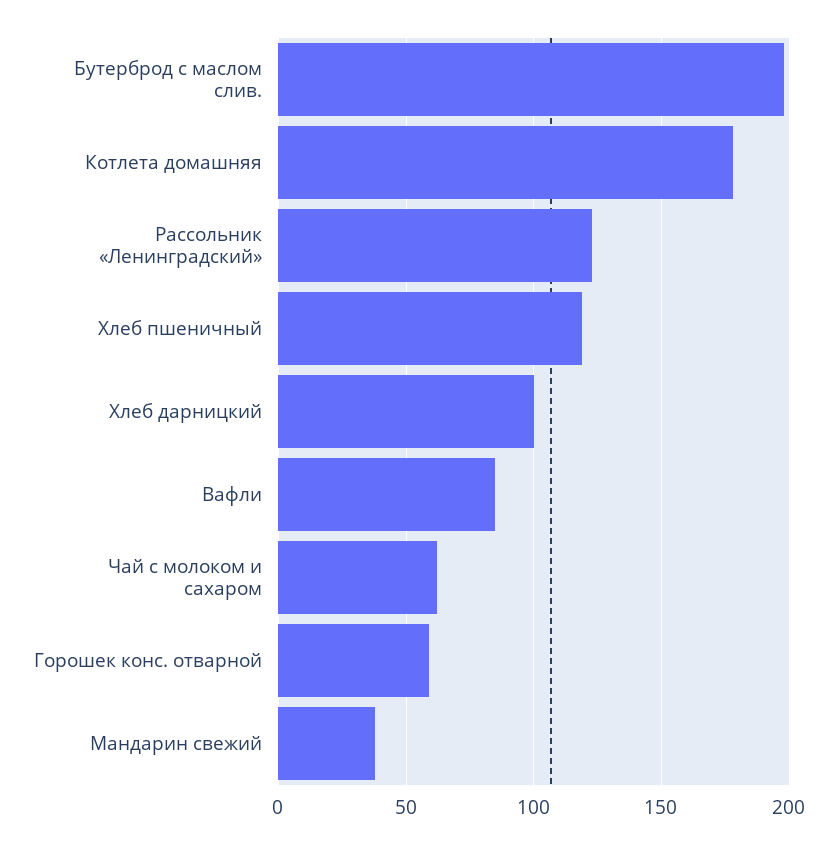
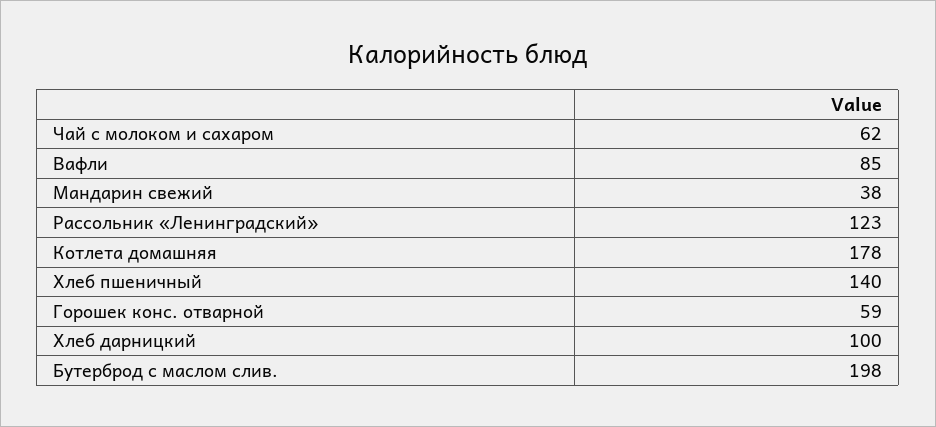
Хлеб пшеничный: 120 -> 140

